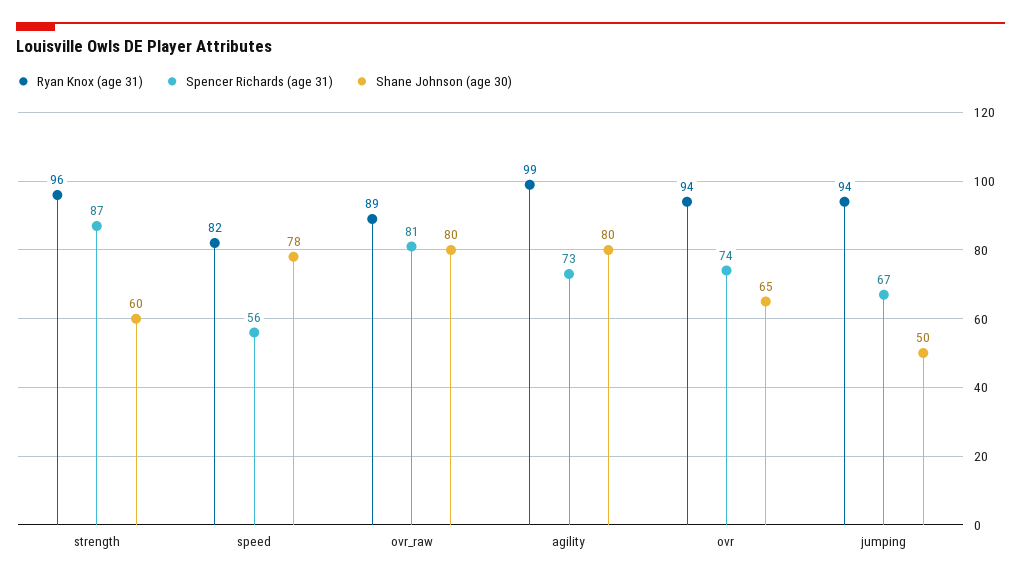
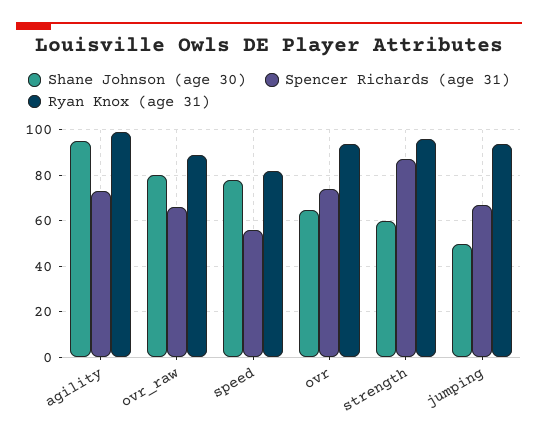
Spencer Richards (age 31), ovr_raw: 81 -> 65
Shane Johnson (age 30), agility: 80 -> 95

